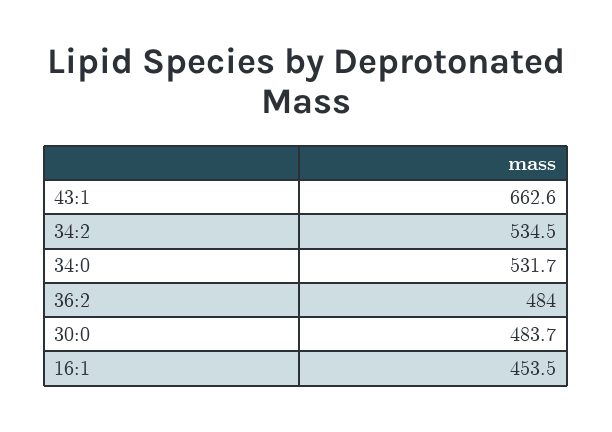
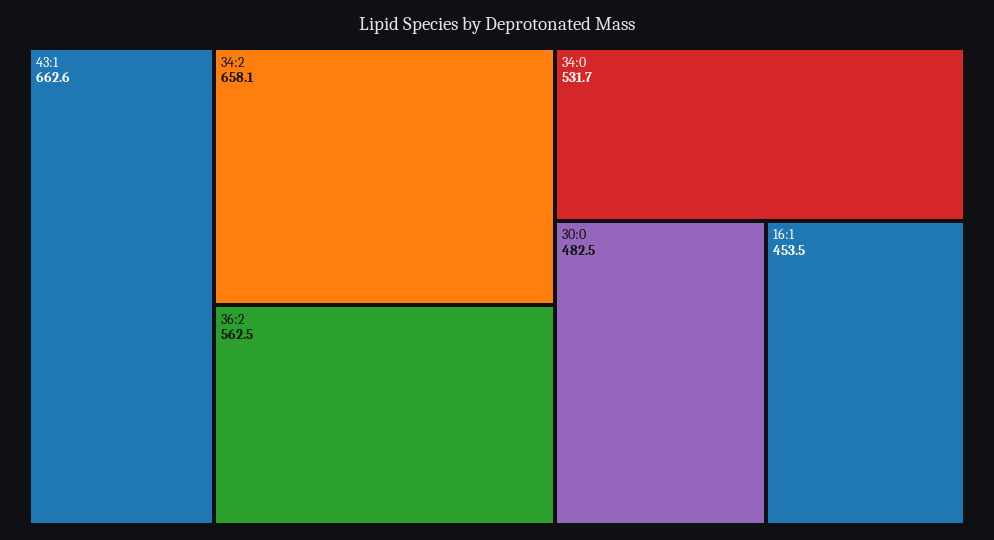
34:2: 534.5 -> 658.1
36:2: 484 -> 562.5
30:0: 483.7 -> 482.5

